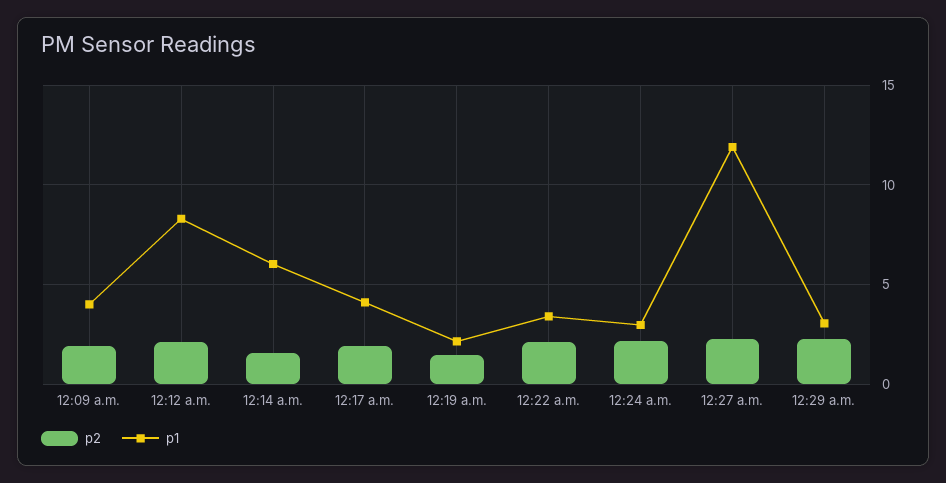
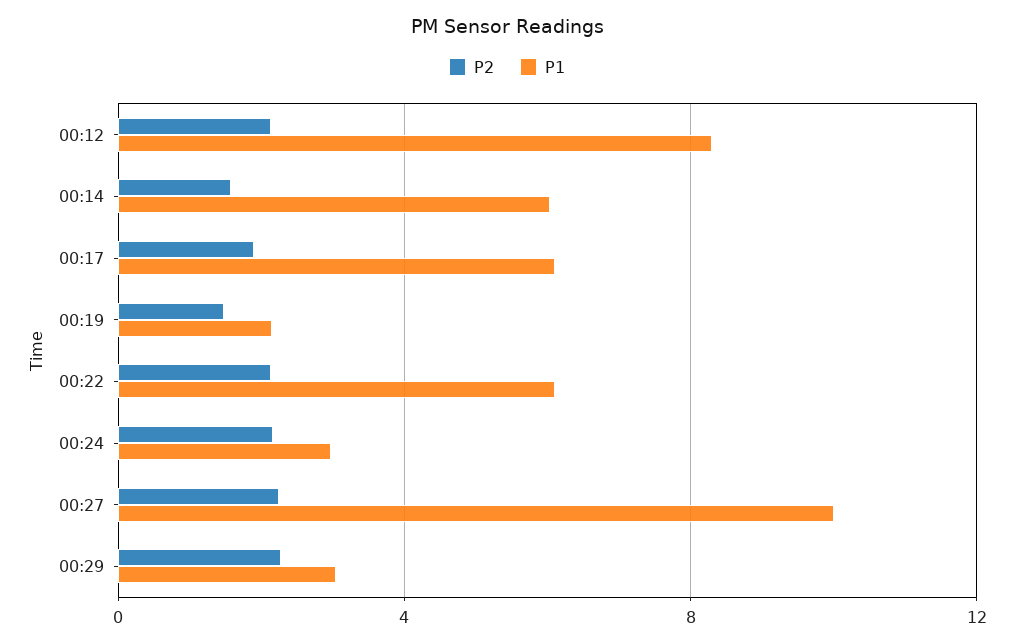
p2, 12:09 a.m.: 2 -> none
p1, 12:09 a.m.: 4 -> none
p1, 12:17 a.m.: 4 -> 6
p1, 12:22 a.m.: 3.5 -> 6
p1, 12:27 a.m.: 12 -> 10

